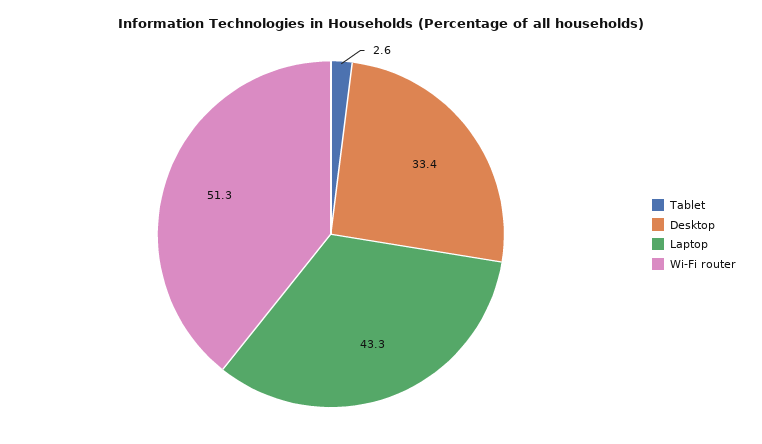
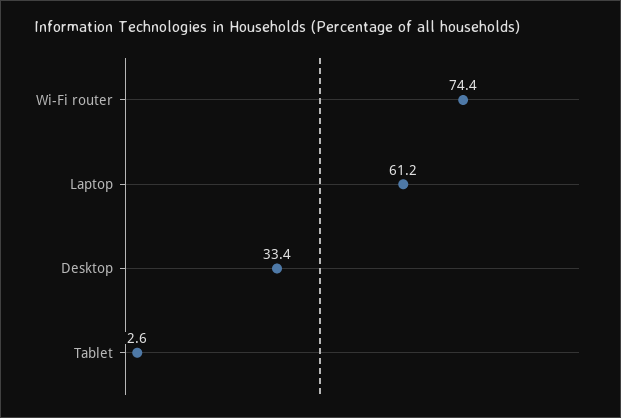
Laptop: 43.3 -> 61.2
Wi-Fi router: 51.3 -> 74.4

